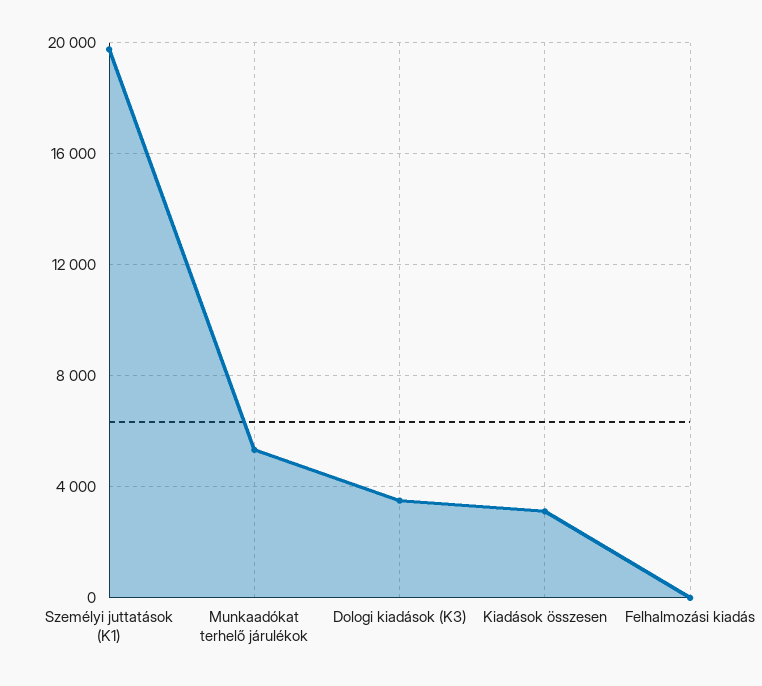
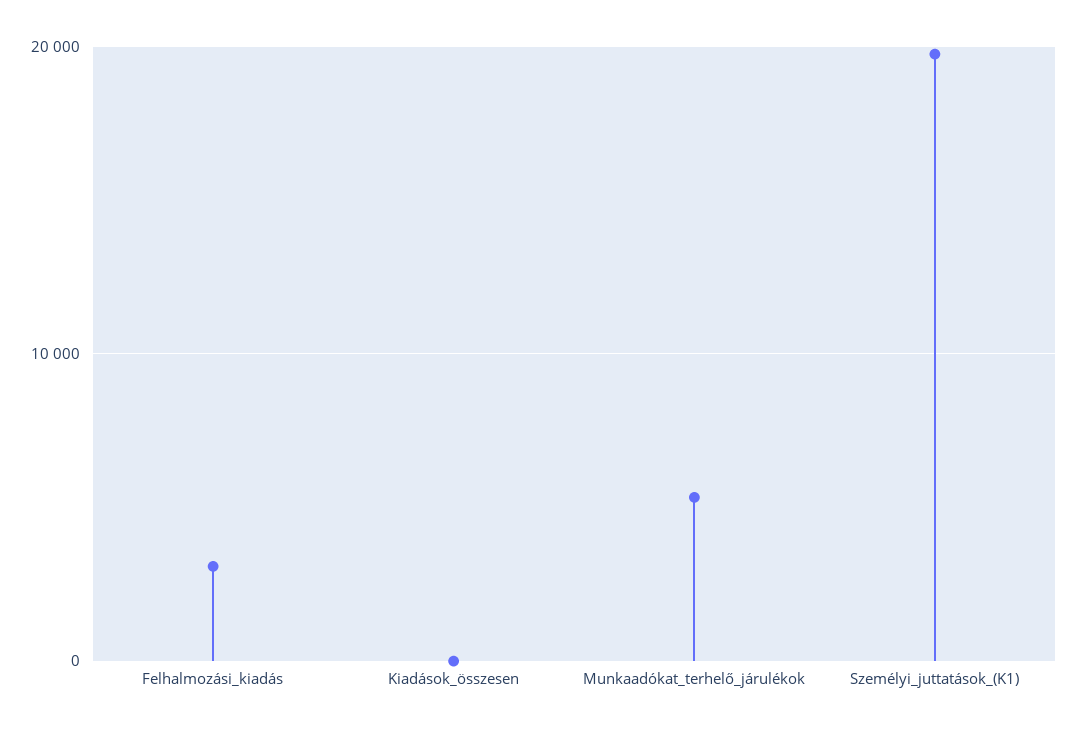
Dologi kiadások (K3): 3500 -> none
Kiadások összesen: 3000 -> 0
Felhalmozási kiadás: 0 -> 3000

